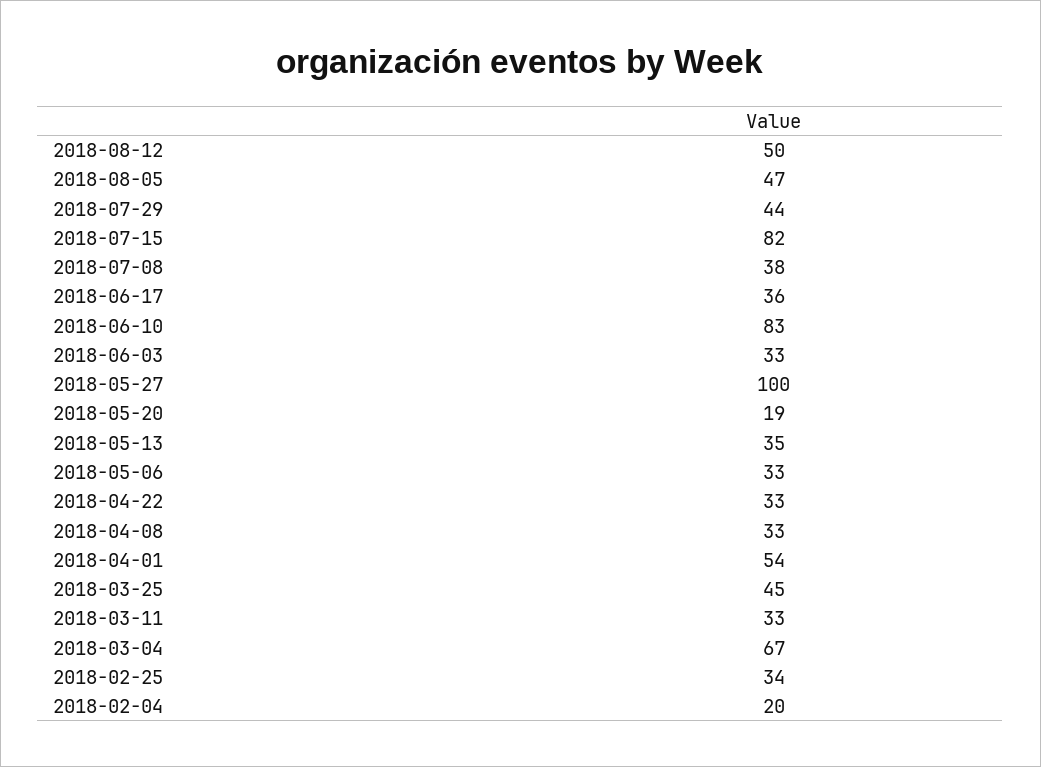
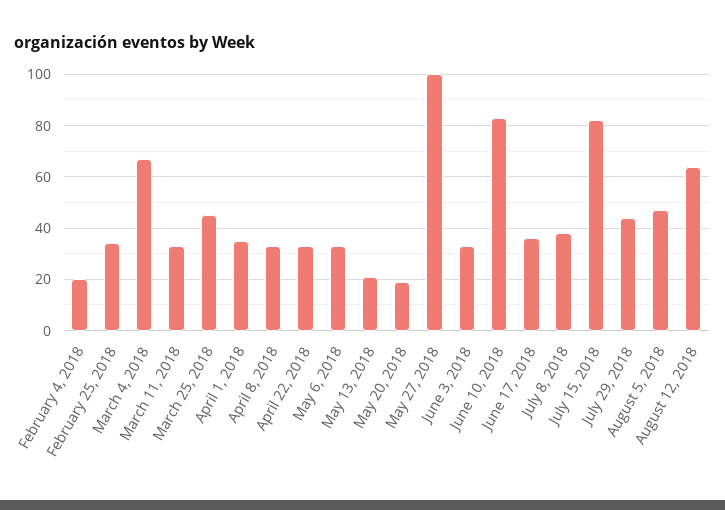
2018-08-12: 50 -> 65
2018-05-13: 35 -> 20
2018-04-01: 54 -> 35

